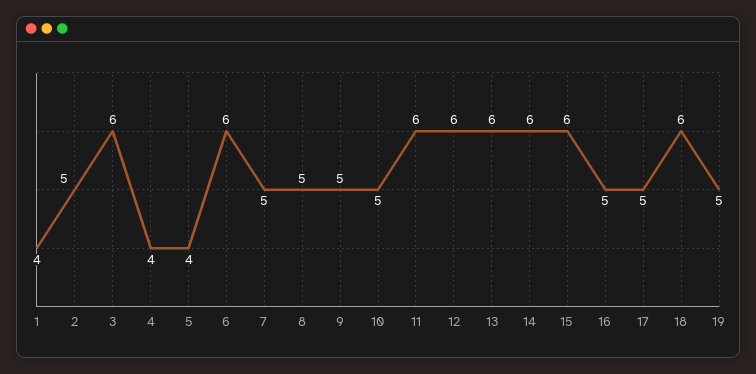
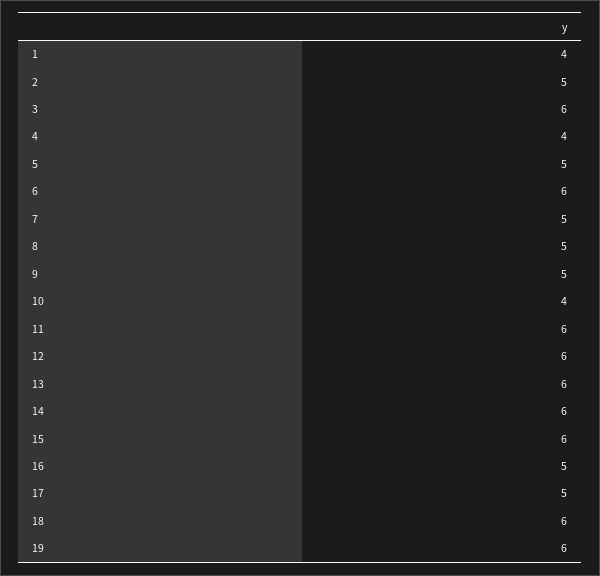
5: 4 -> 5
10: 5 -> 4
19: 5 -> 6

